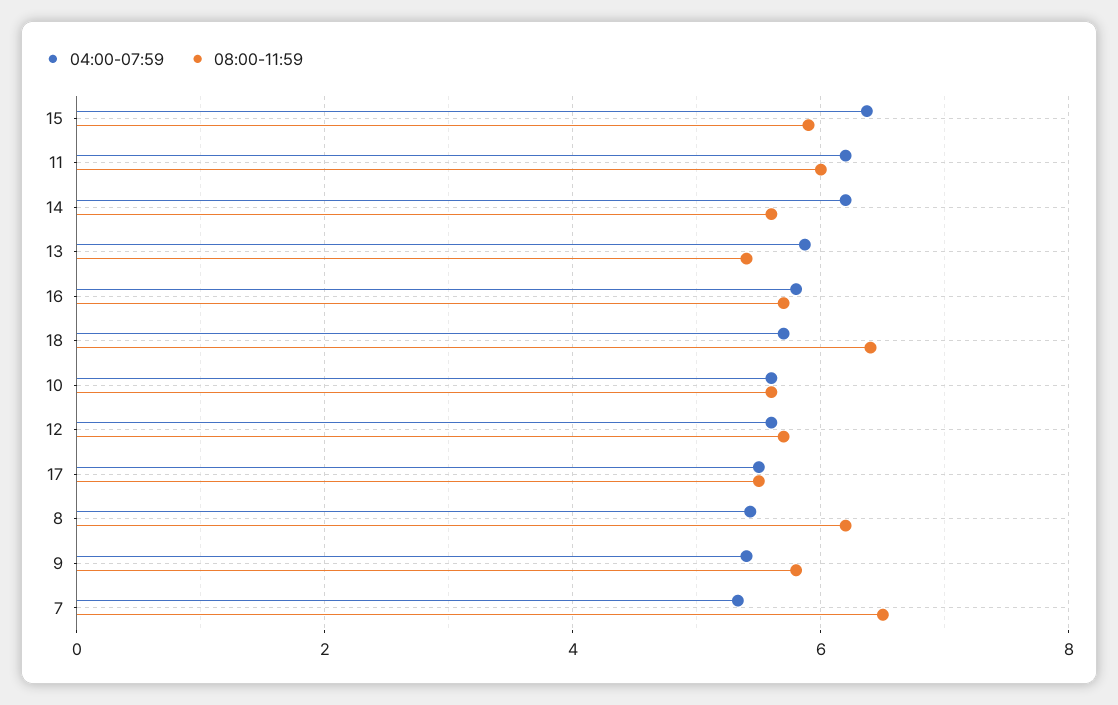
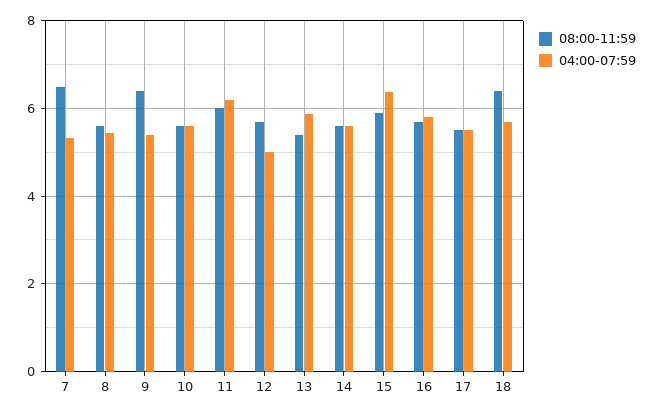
04:00-07:59, 14: 6.2 -> 5.6
04:00-07:59, 12: 5.6 -> 5
08:00-11:59, 8: 6.2 -> 5.6
08:00-11:59, 9: 5.8 -> 6.4

